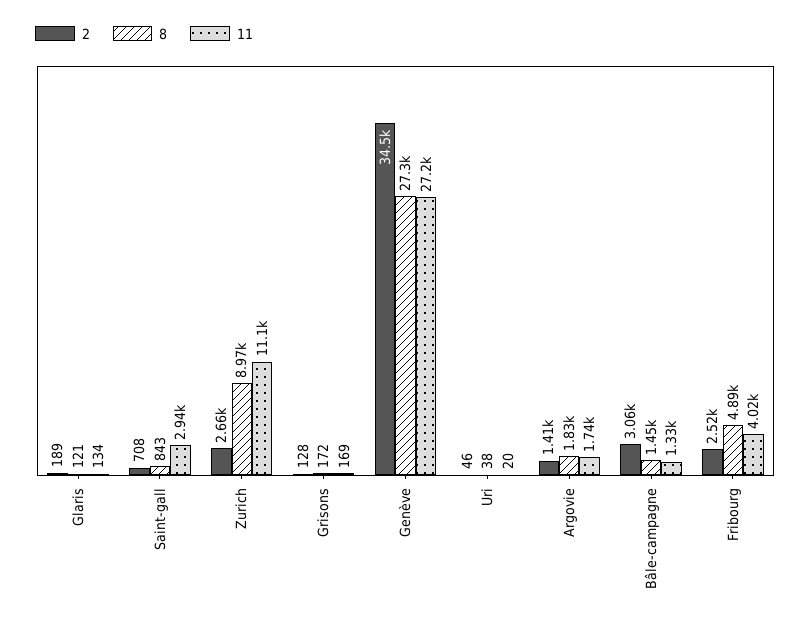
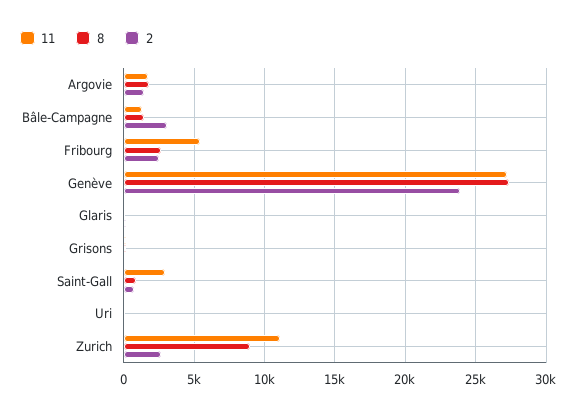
2, Genève: 34500 -> 24000
8, Fribourg: 4890 -> 2500
11, Fribourg: 4020 -> 5500

